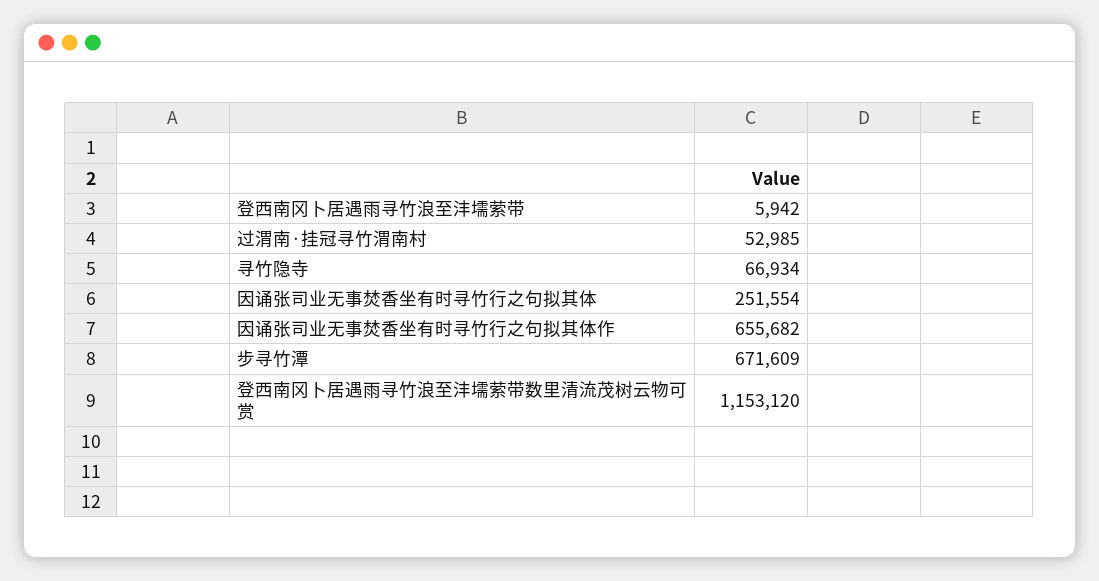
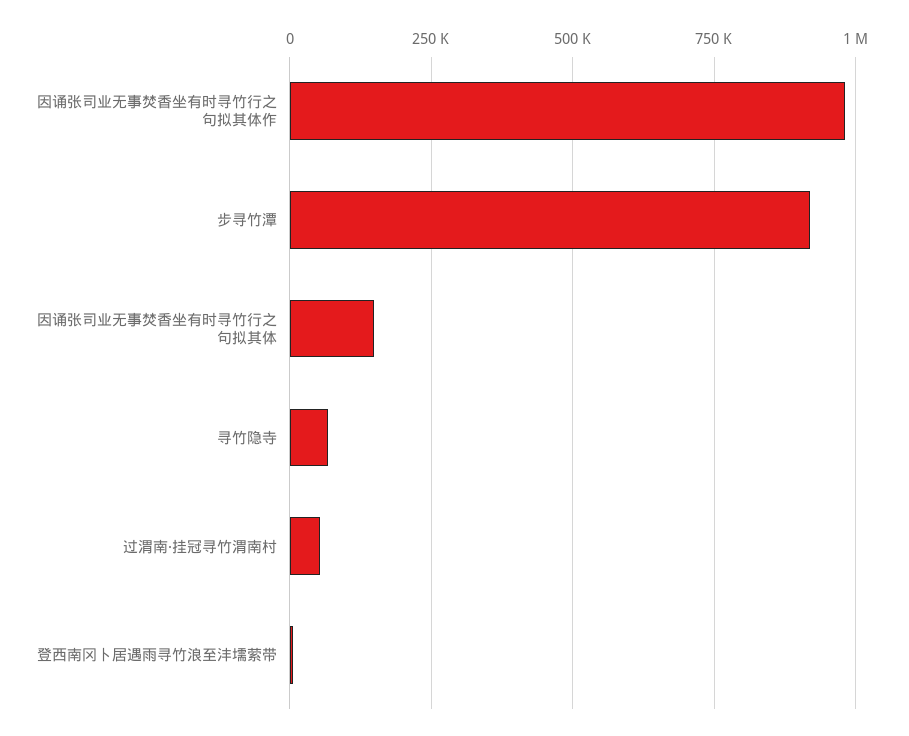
因诵张司业无事焚香坐有时寻竹行之句拟其体: 251554 -> 150000
因诵张司业无事焚香坐有时寻竹行之句拟其体作: 655682 -> 975000
步寻竹潭: 671609 -> 925000
登西南冈卜居遇雨寻竹浪至沣壖萦带数里清流茂树云物可赏: 1153120 -> none

